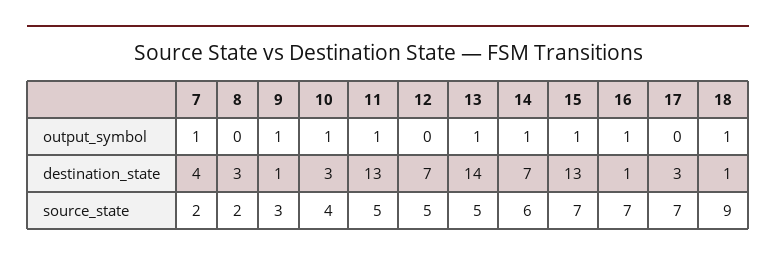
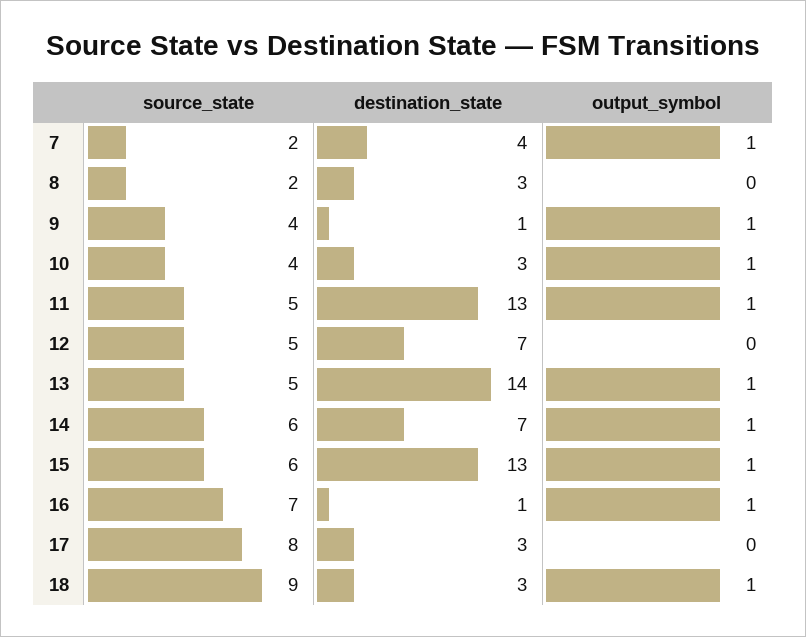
18, destination_state: 1 -> 3
9, source_state: 3 -> 4
15, source_state: 7 -> 6
17, source_state: 7 -> 8

